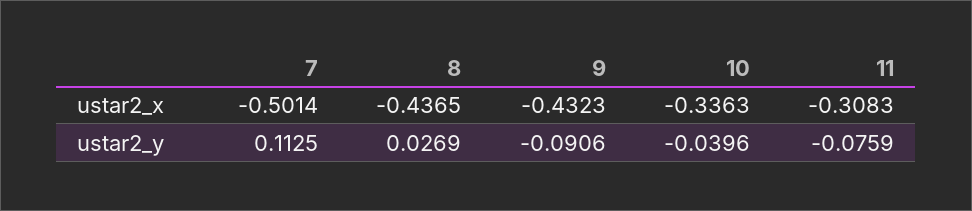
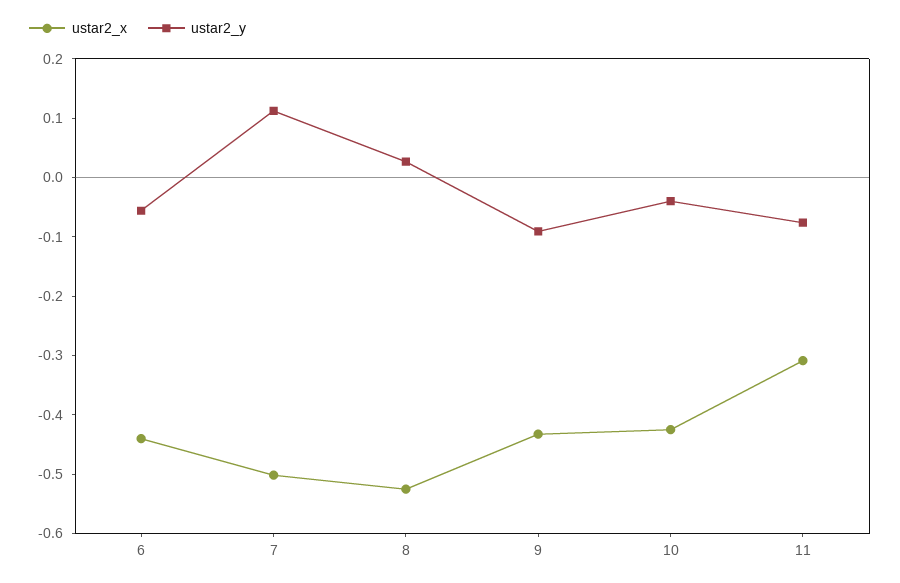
ustar2_x, 8: -0.4365 -> -0.52
ustar2_x, 10: -0.3363 -> -0.42
ustar2_x, 6: none -> -0.44
ustar2_y, 6: none -> -0.06

